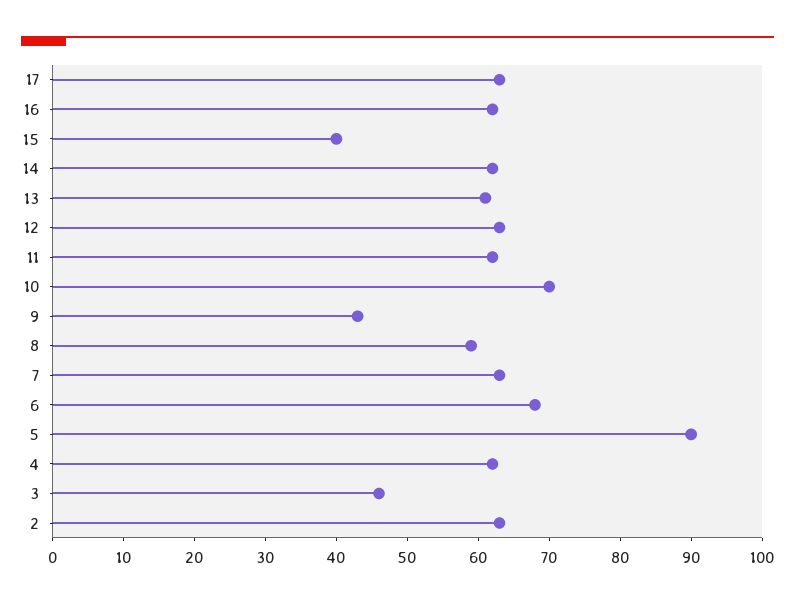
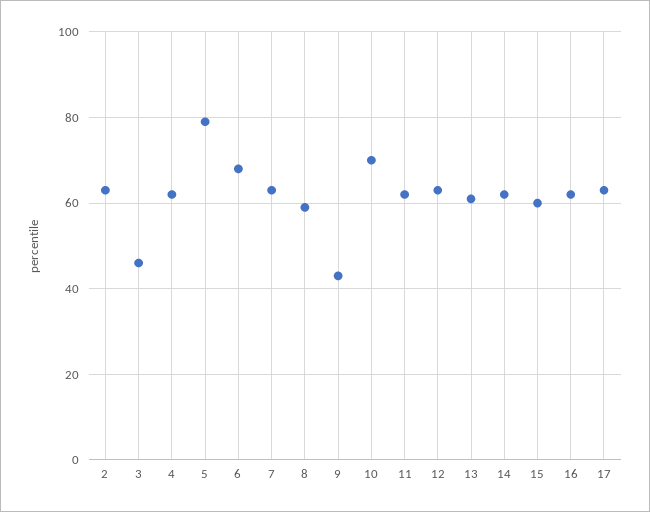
15: 40 -> 60
5: 90 -> 80

